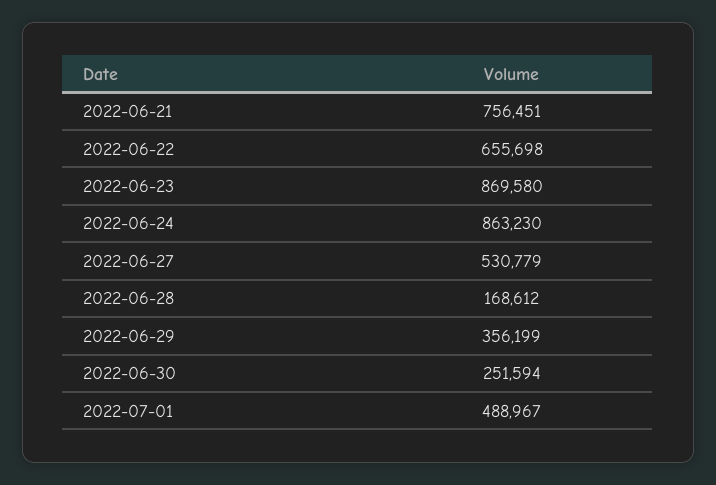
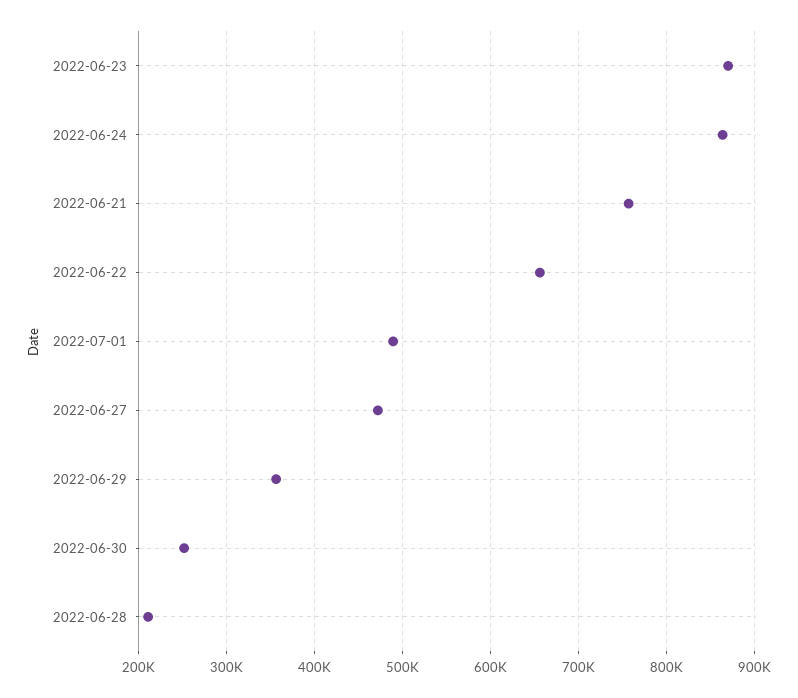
2022-06-27: 530779 -> 470000
2022-06-28: 168612 -> 210000

